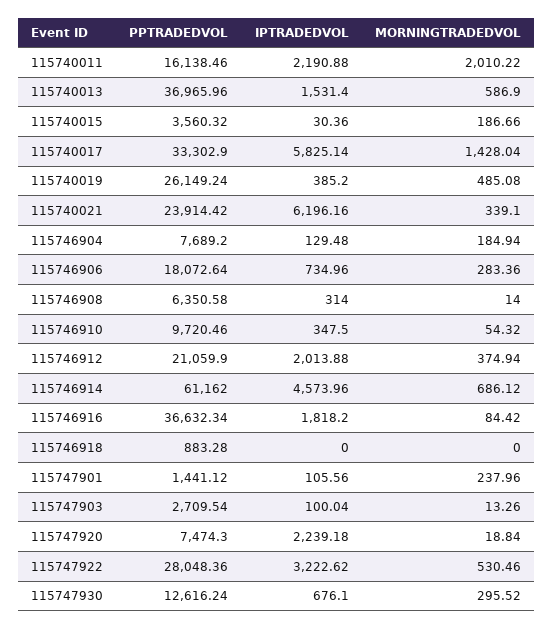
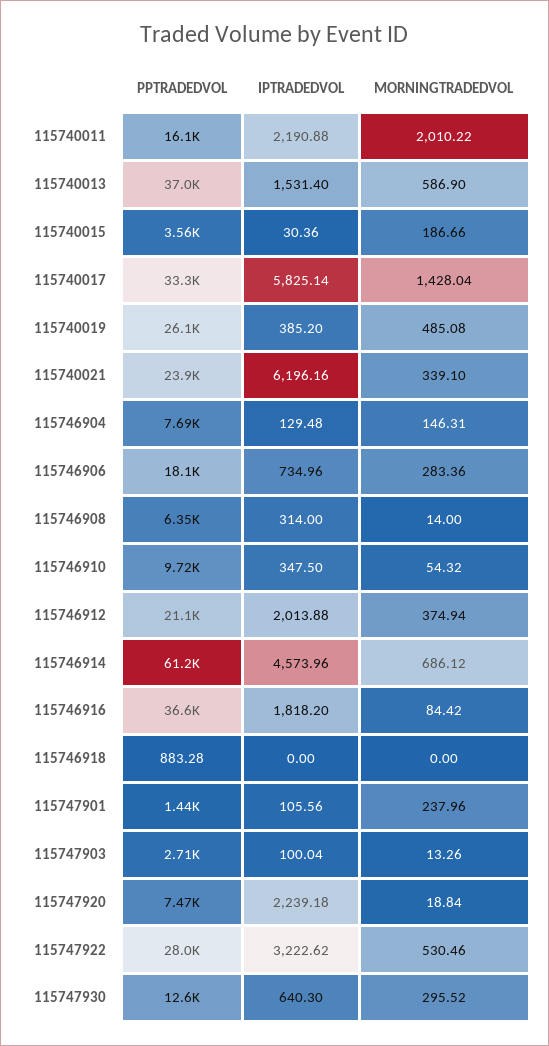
MORNINGTRADEDVOL, 115746904: 184.94 -> 146.31
IPTRADEDVOL, 115747930: 676.1 -> 640.3

